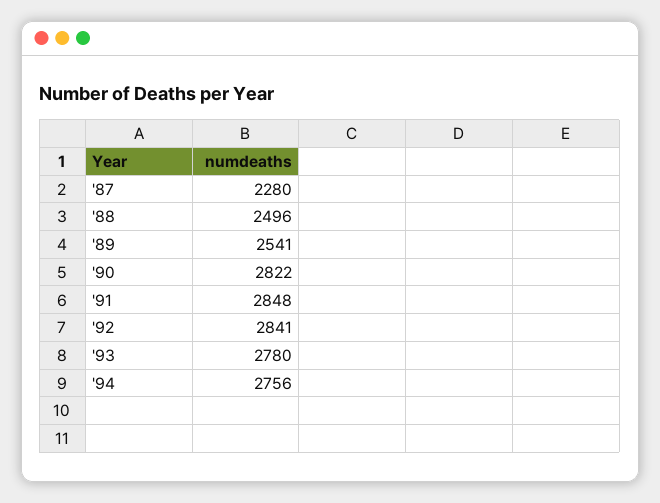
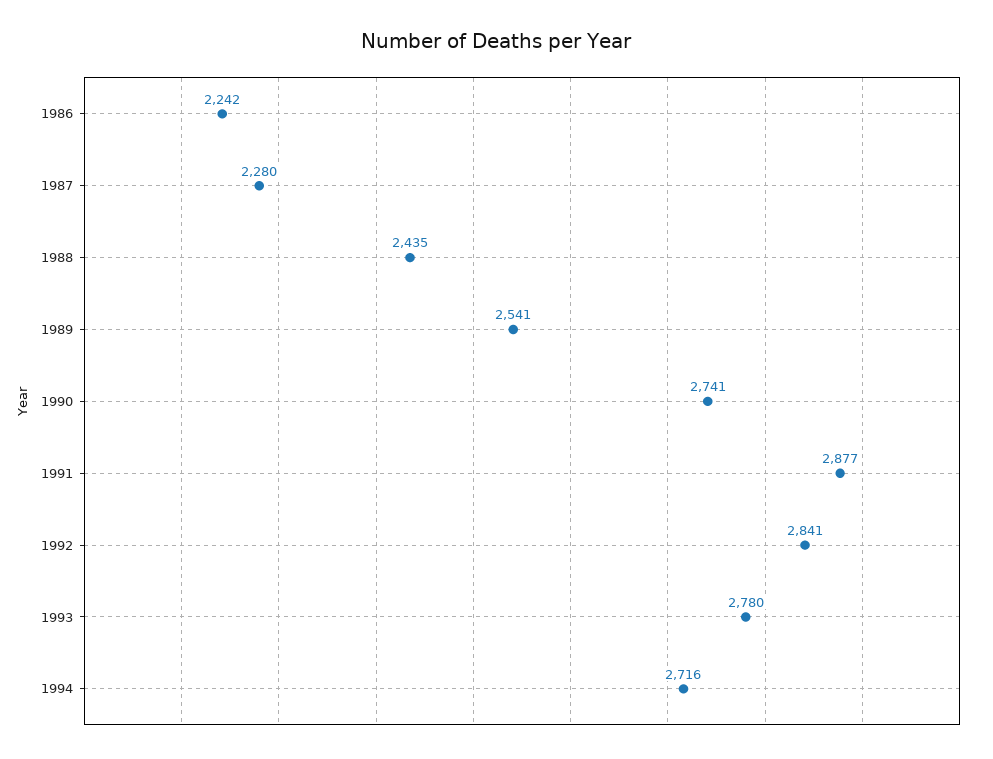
'88: 2496 -> 2435
'90: 2822 -> 2741
'91: 2848 -> 2877
'94: 2756 -> 2716
1986: none -> 2242

